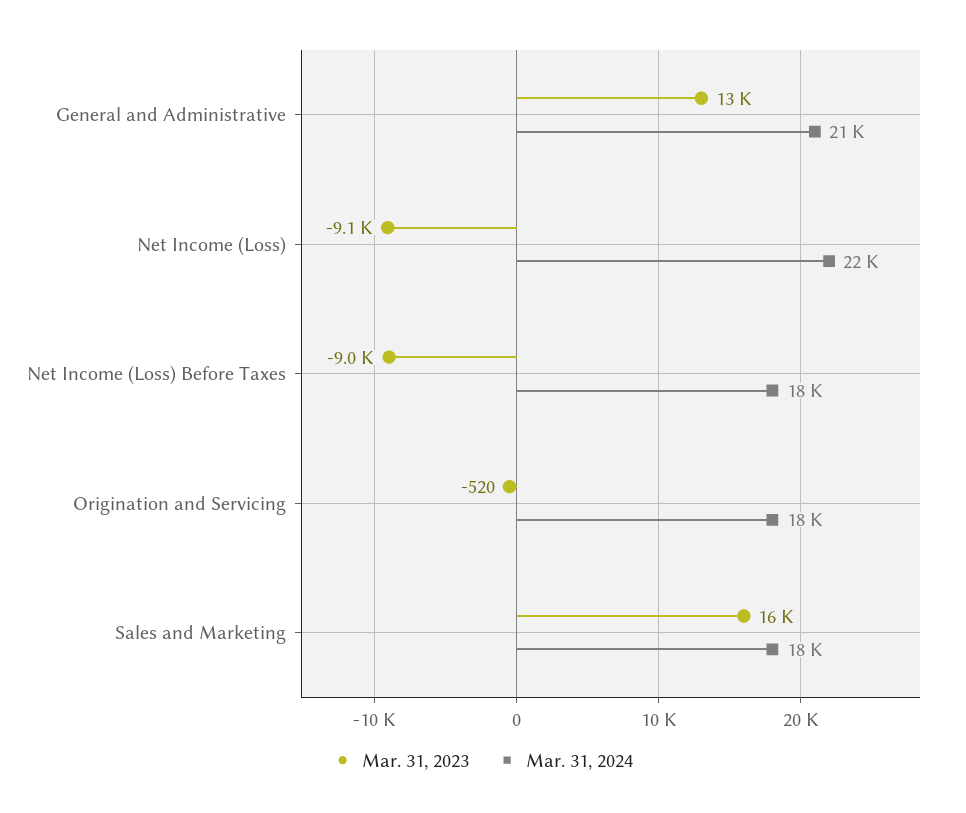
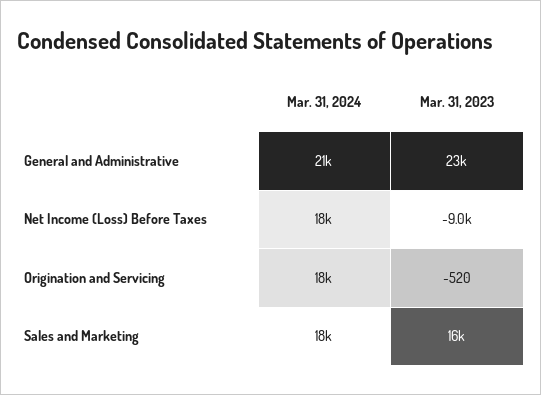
Mar. 31, 2023, General and Administrative: 13000 -> 23000
Mar. 31, 2023, Net Income (Loss): -9100 -> none
Mar. 31, 2024, Net Income (Loss): 22000 -> none

